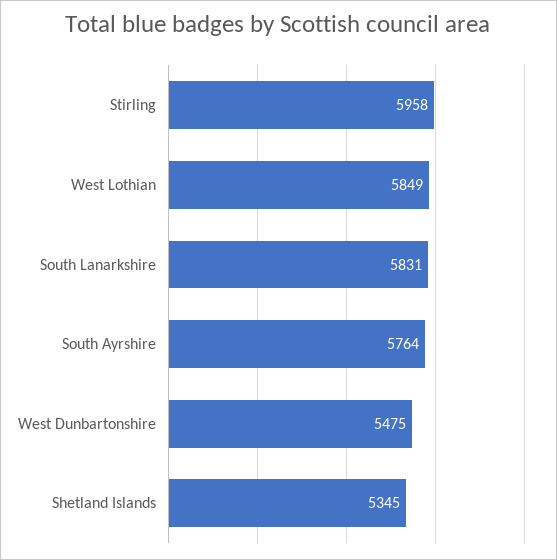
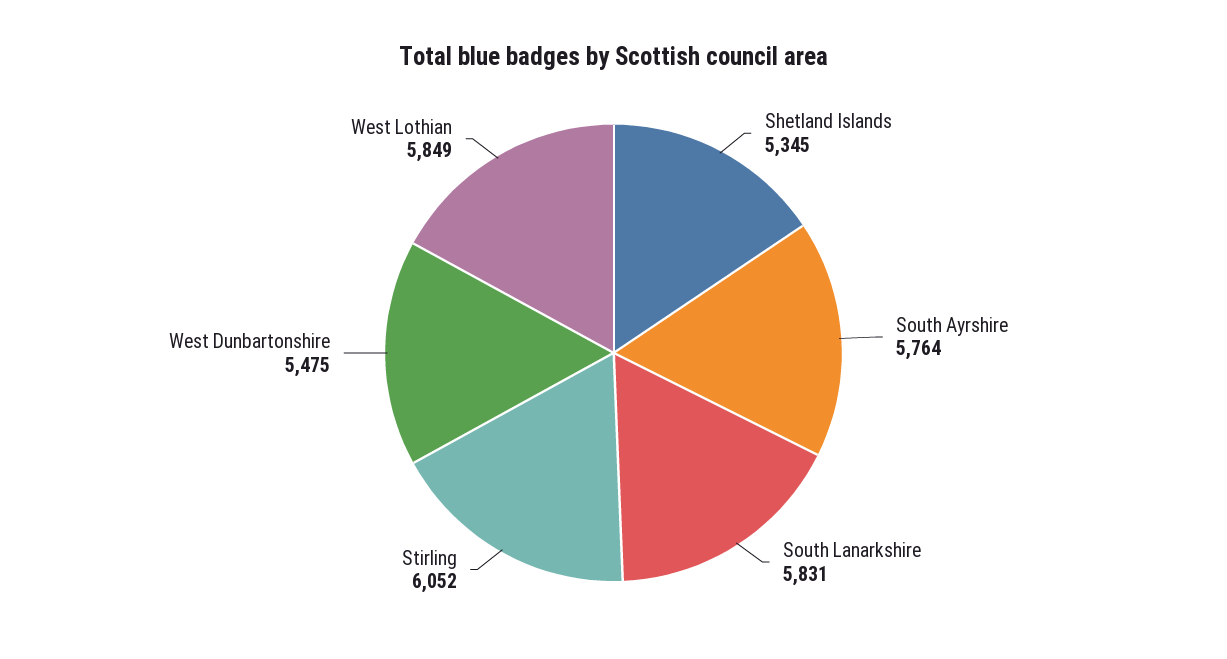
Stirling: 5958 -> 6052

